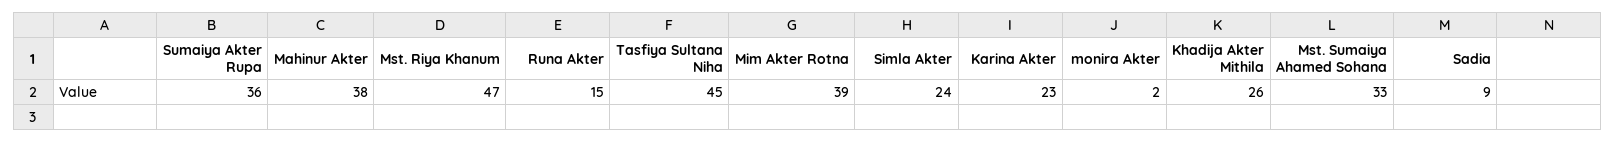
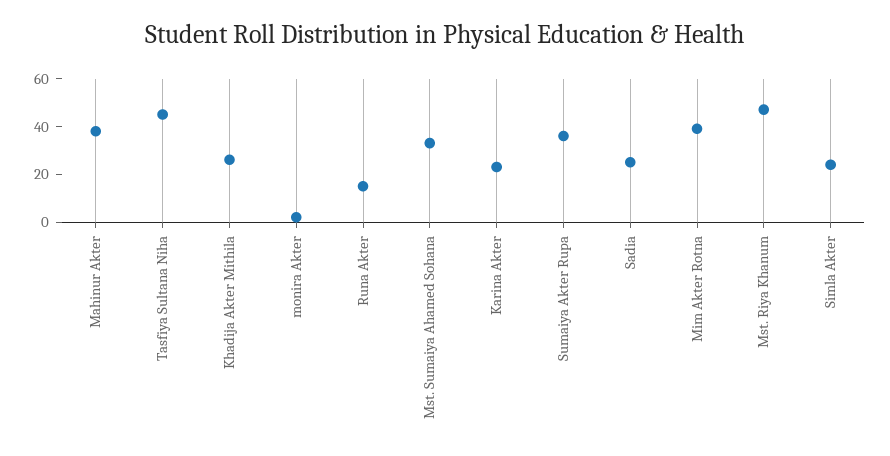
Sadia: 9 -> 25

